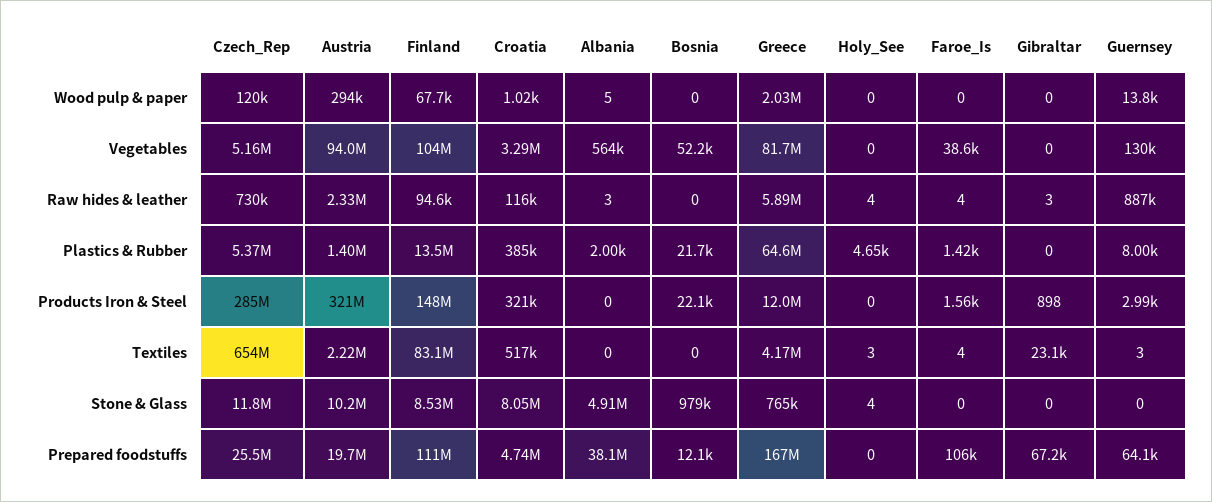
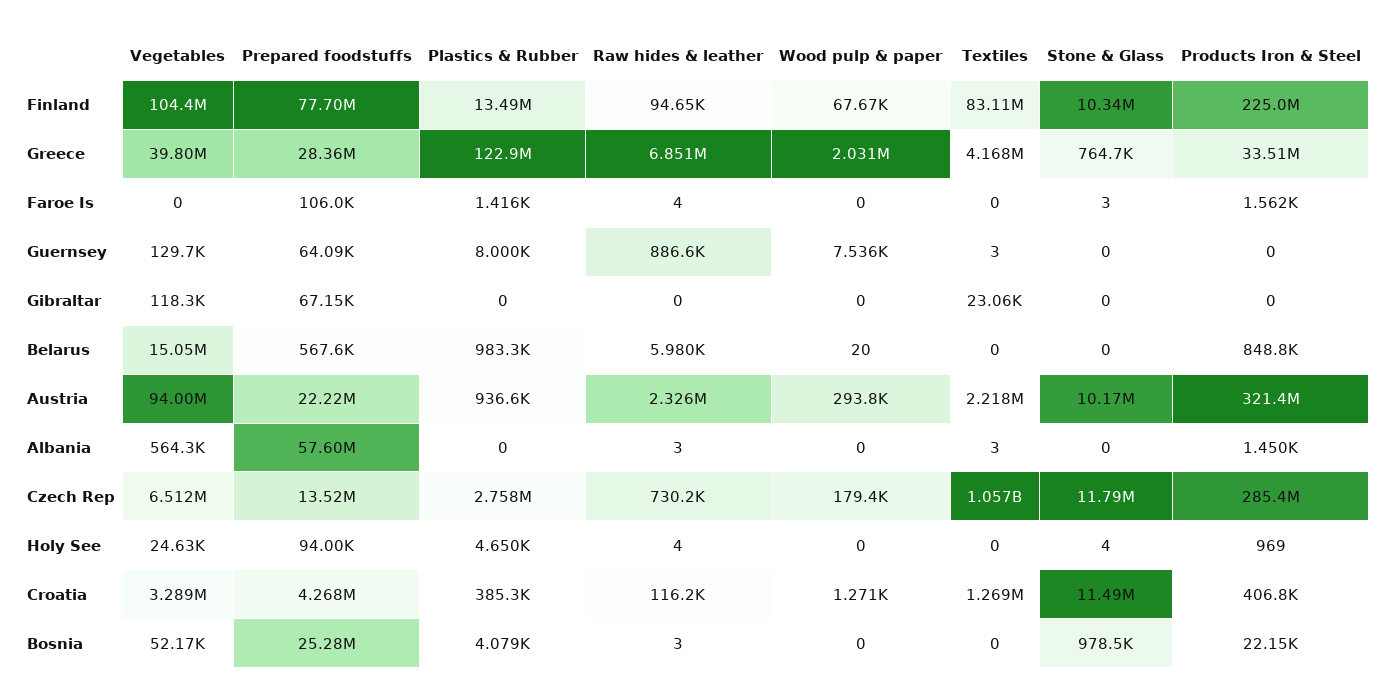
Czech_Rep, Wood pulp & paper: 120000 -> 179400
Croatia, Wood pulp & paper: 1020 -> 1271
Albania, Wood pulp & paper: 5 -> 0
Guernsey, Wood pulp & paper: 13800 -> 7536
Czech_Rep, Vegetables: 5160000 -> 6512000
Greece, Vegetables: 81700000 -> 39800000
Holy_See, Vegetables: 0 -> 24630
Faroe_Is, Vegetables: 38600 -> 0
Gibraltar, Vegetables: 0 -> 118300
Bosnia, Raw hides & leather: 0 -> 3
Greece, Raw hides & leather: 5890000 -> 6851000
Gibraltar, Raw hides & leather: 3 -> 0
Czech_Rep, Plastics & Rubber: 5370000 -> 2758000
Austria, Plastics & Rubber: 1400000 -> 936600
Albania, Plastics & Rubber: 2000 -> 0
Bosnia, Plastics & Rubber: 21700 -> 4079
Greece, Plastics & Rubber: 64600000 -> 122900000
Finland, Products Iron & Steel: 148000000 -> 225000000
Croatia, Products Iron & Steel: 321000 -> 406800
Albania, Products Iron & Steel: 0 -> 1450
Greece, Products Iron & Steel: 12000000 -> 33510000
Holy_See, Products Iron & Steel: 0 -> 969
Gibraltar, Products Iron & Steel: 898 -> 0
Guernsey, Products Iron & Steel: 2990 -> 0
Czech_Rep, Textiles: 654000000 -> 1057000000
Croatia, Textiles: 517000 -> 1269000
Albania, Textiles: 0 -> 3
Holy_See, Textiles: 3 -> 0
Faroe_Is, Textiles: 4 -> 0
Finland, Stone & Glass: 8530000 -> 10340000
Croatia, Stone & Glass: 8050000 -> 11490000
Albania, Stone & Glass: 4910000 -> 0
Faroe_Is, Stone & Glass: 0 -> 3
Czech_Rep, Prepared foodstuffs: 25500000 -> 13520000
Austria, Prepared foodstuffs: 19700000 -> 22220000
Finland, Prepared foodstuffs: 111000000 -> 77700000
Croatia, Prepared foodstuffs: 4740000 -> 4268000
Albania, Prepared foodstuffs: 38100000 -> 57600000
Bosnia, Prepared foodstuffs: 12100 -> 25280000
Greece, Prepared foodstuffs: 167000000 -> 28360000
Holy_See, Prepared foodstuffs: 0 -> 94000
Belarus, Vegetables: none -> 15050000
Belarus, Prepared foodstuffs: none -> 567600
Belarus, Plastics & Rubber: none -> 983300
Belarus, Raw hides & leather: none -> 5980
Belarus, Wood pulp & paper: none -> 20
Belarus, Textiles: none -> 0
Belarus, Stone & Glass: none -> 0
Belarus, Products Iron & Steel: none -> 848800

